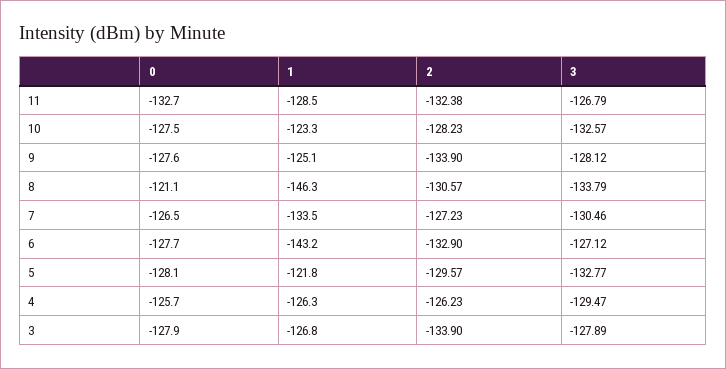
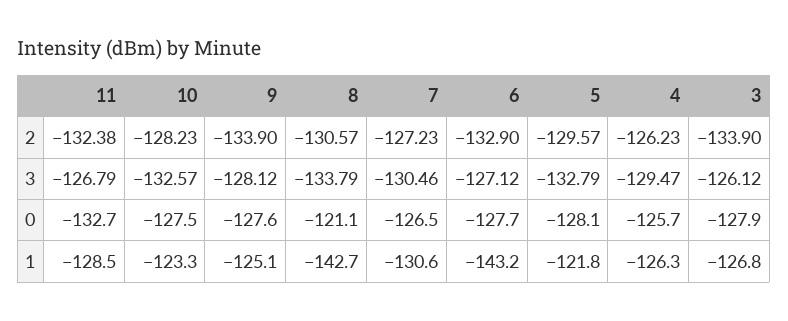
1, 8: -146.3 -> -142.7
1, 7: -133.5 -> -130.6
3, 5: -132.77 -> -132.79
3, 3: -127.89 -> -126.12

